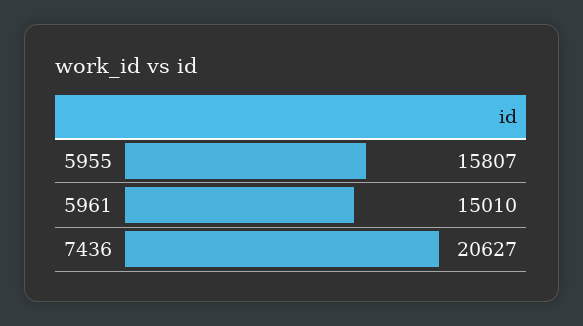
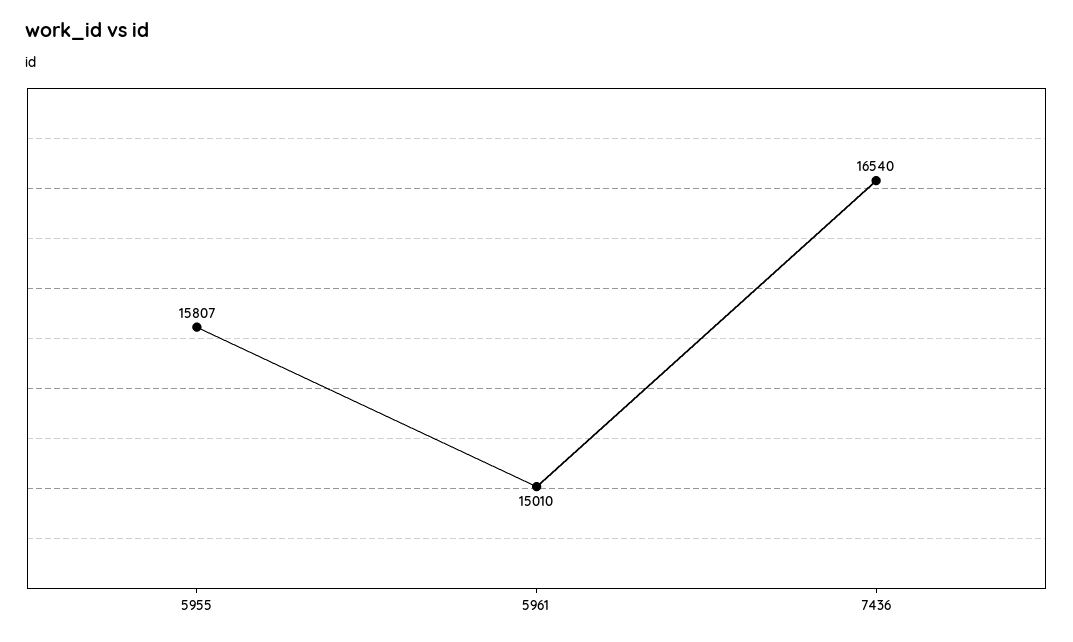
7436: 20627 -> 16540

